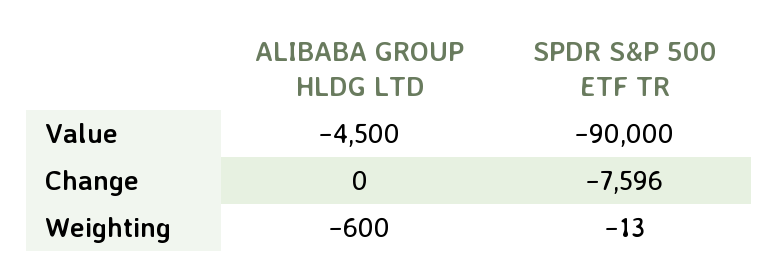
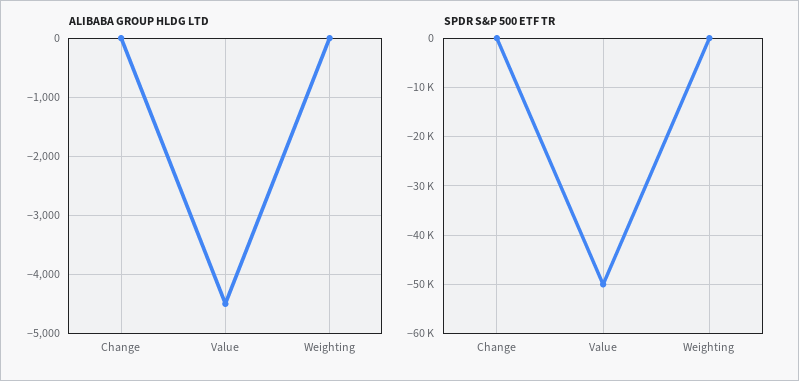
SPDR S&P 500 ETF TR, Value: -90000 -> -50000
SPDR S&P 500 ETF TR, Change: -7596 -> 0
ALIBABA GROUP HLDG LTD, Weighting: -600 -> 0

